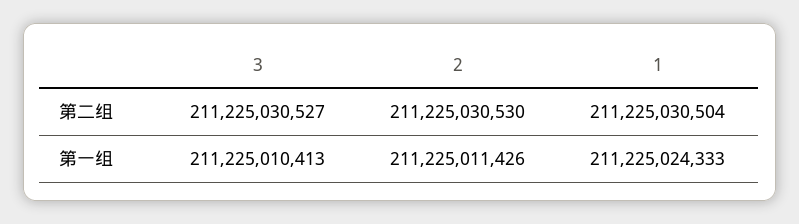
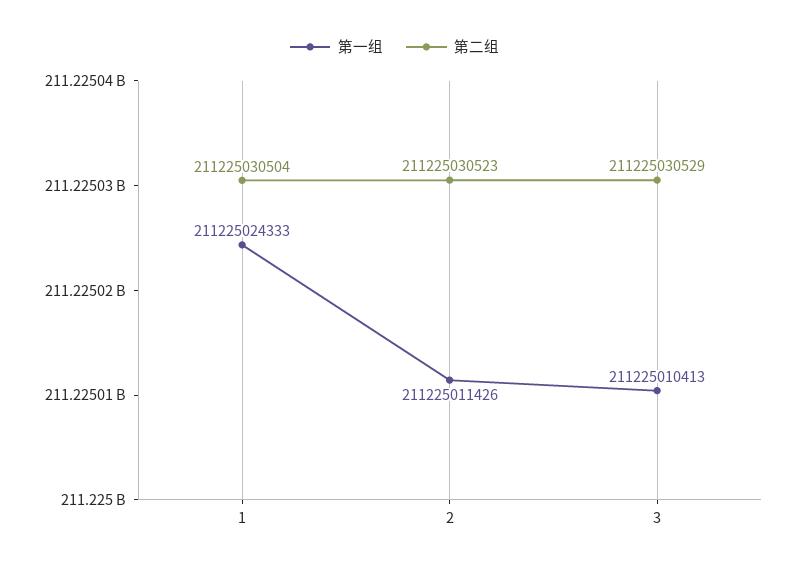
第二组, 3: 211225030527 -> 211225030529
第二组, 2: 211225030530 -> 211225030523

